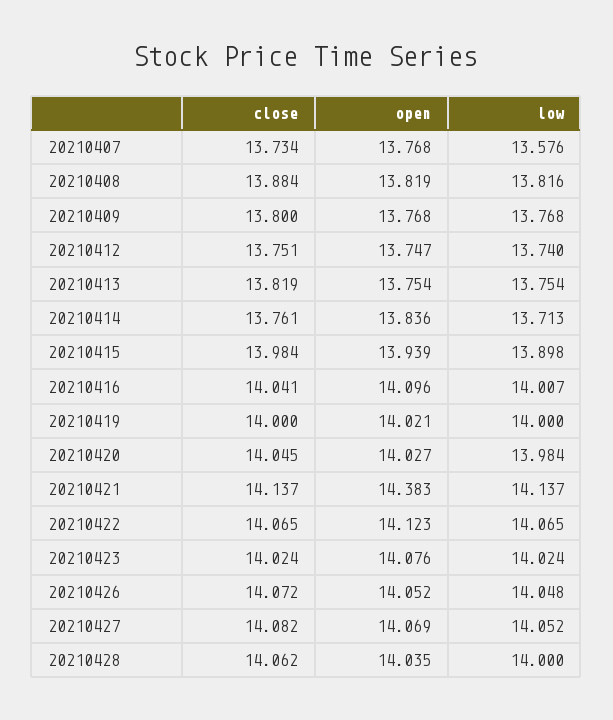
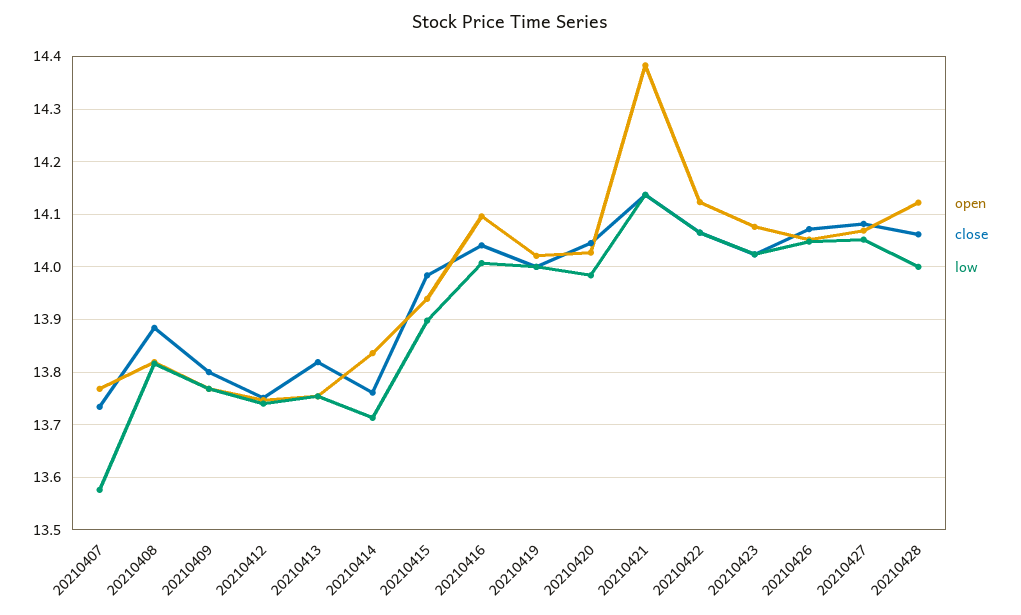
open, 20210428: 14.035 -> 14.12

